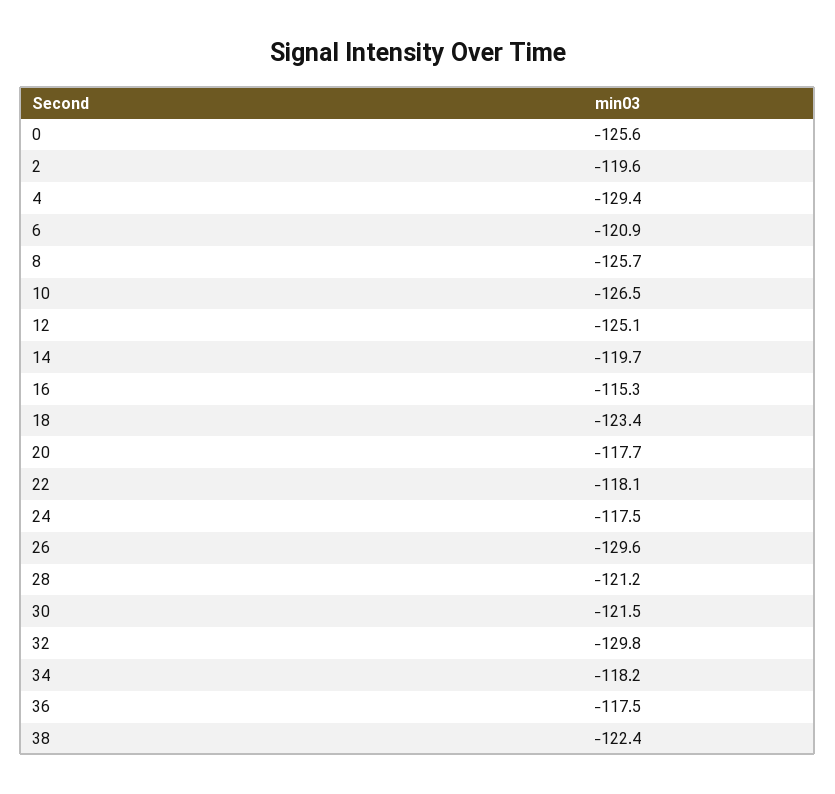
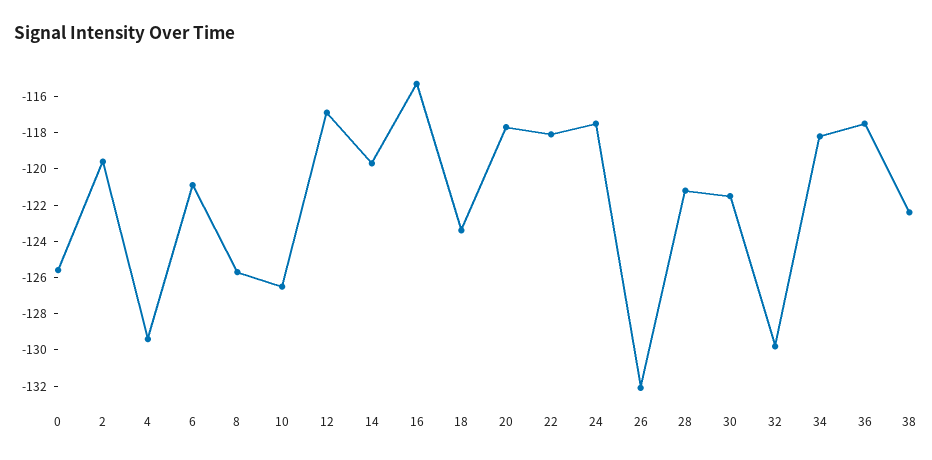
12: -125.1 -> -117
26: -129.6 -> -132

